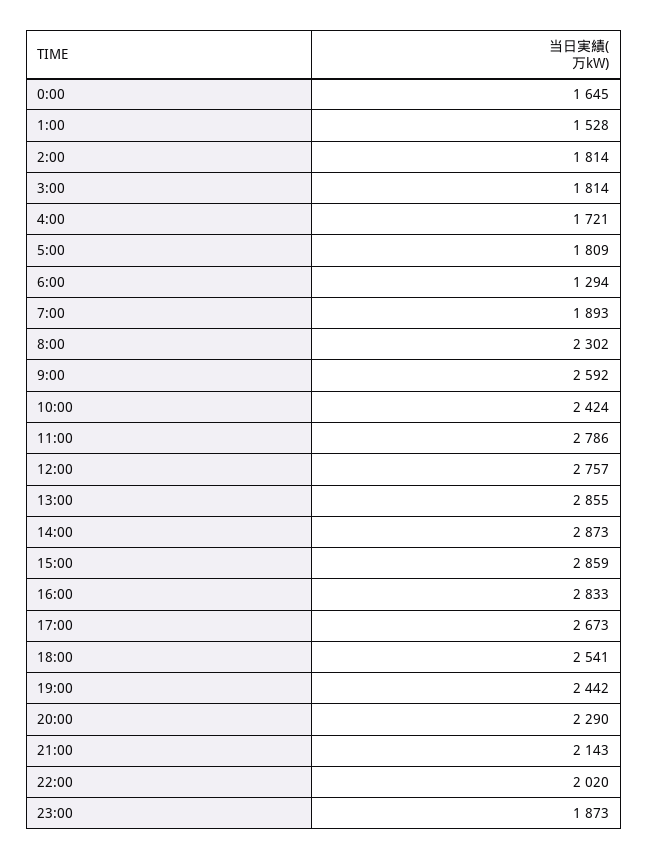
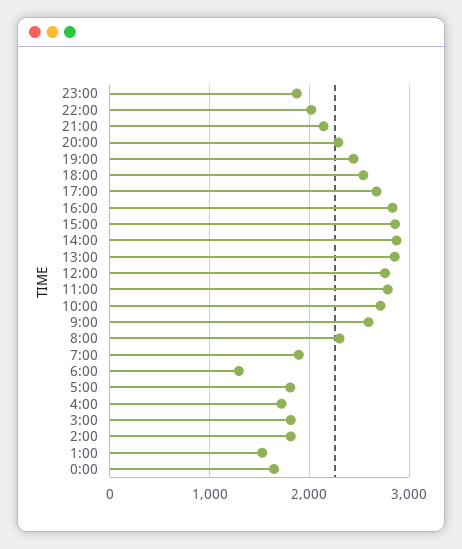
10:00: 2424 -> 2700

